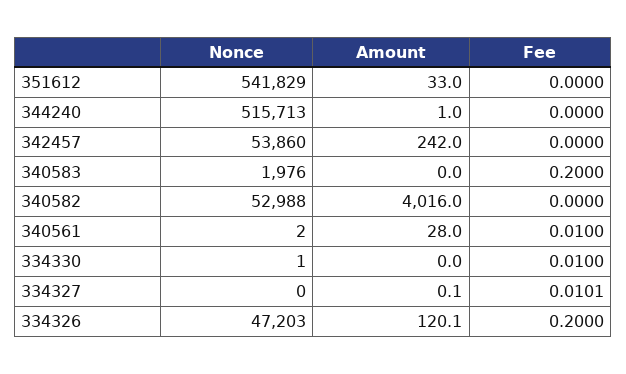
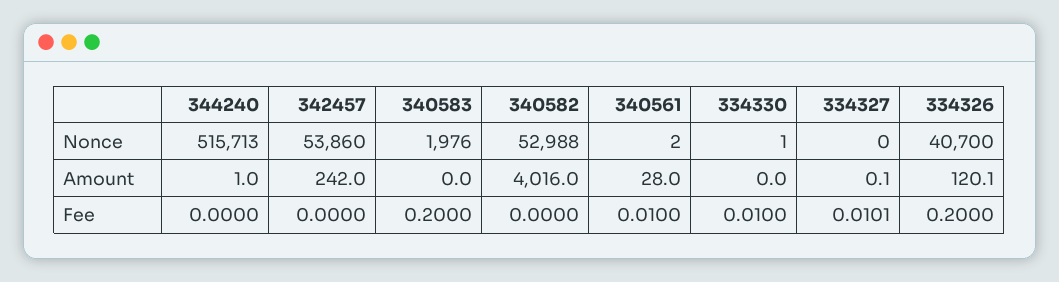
Nonce, 351612: 541829 -> none
Amount, 351612: 33 -> none
Fee, 351612: 0 -> none
Nonce, 334326: 47203 -> 40700

